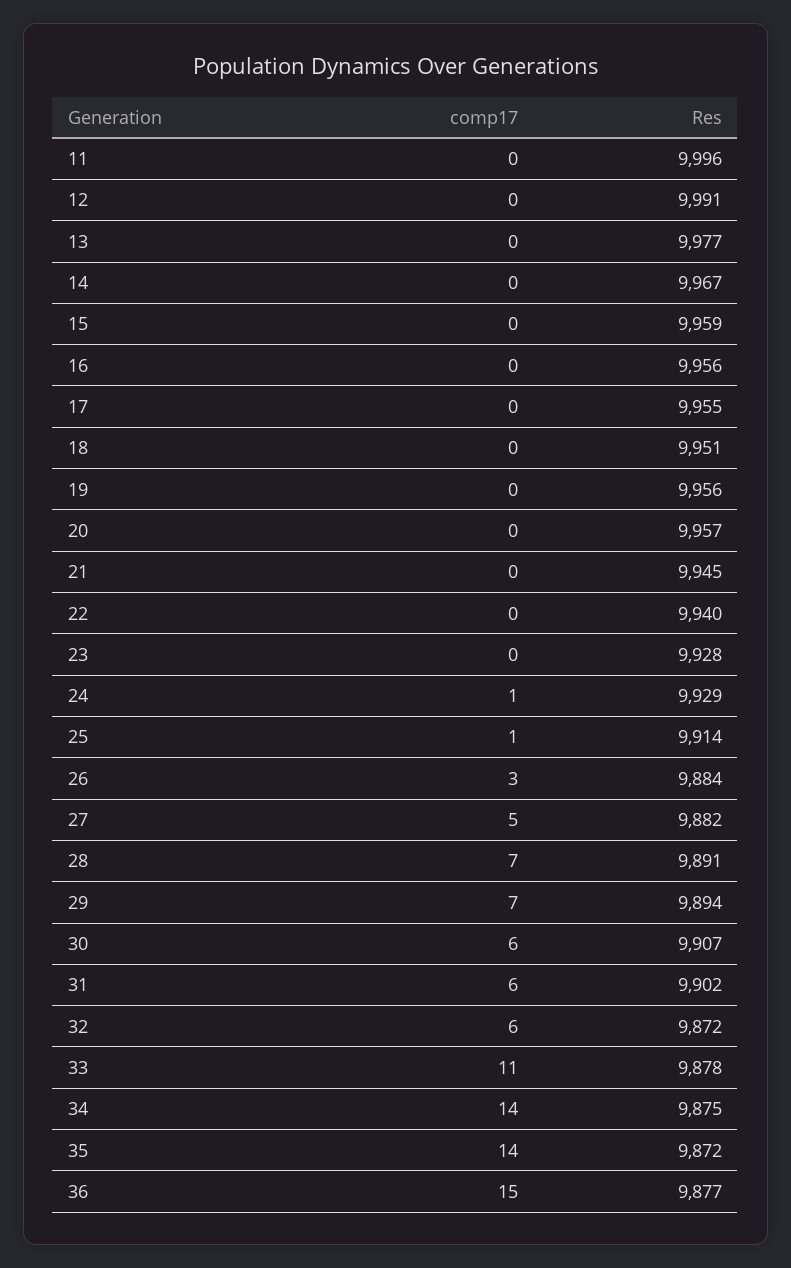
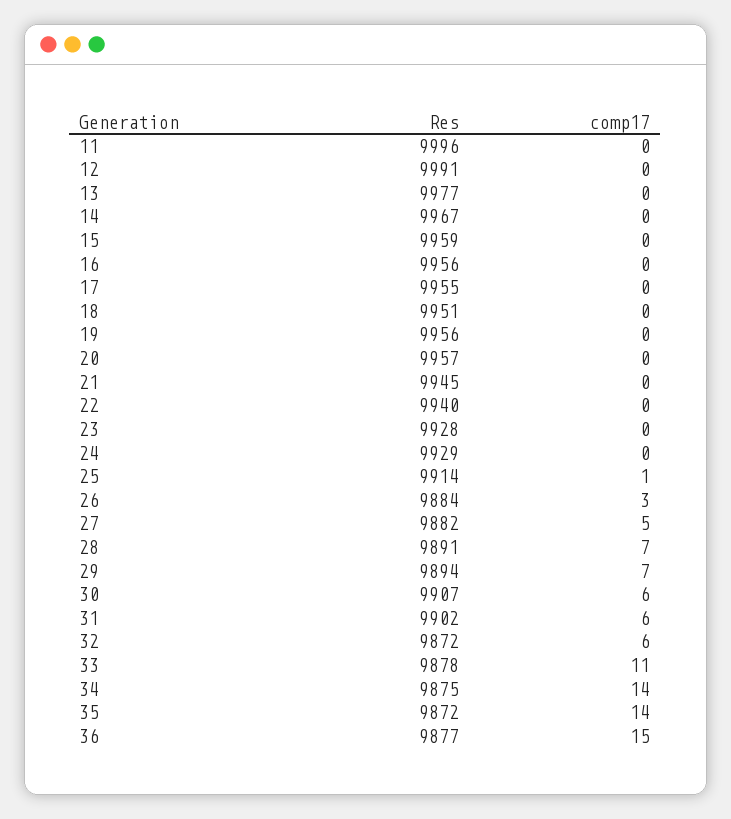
comp17, 24: 1 -> 0

